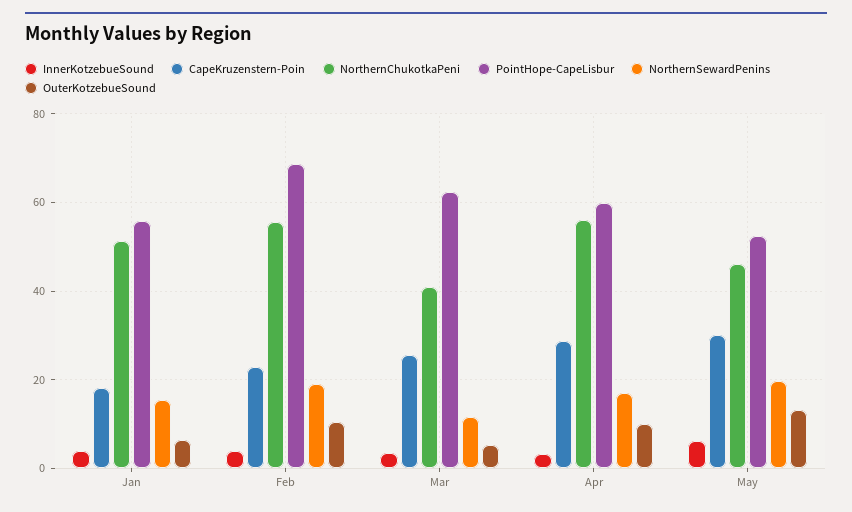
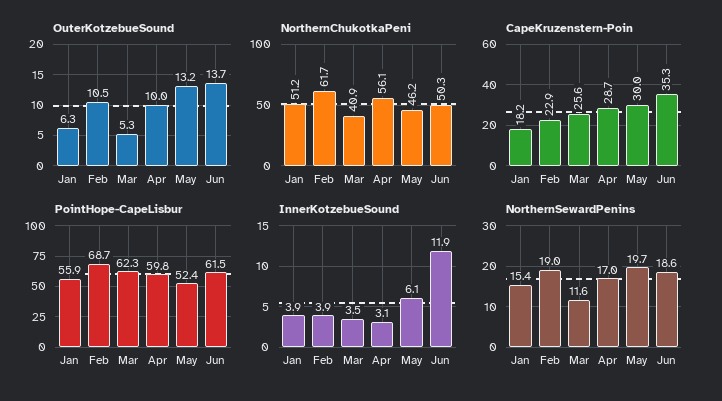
NorthernChukotkaPeni, Feb: 56 -> 61.7
OuterKotzebueSound, Jun: none -> 13.7
NorthernChukotkaPeni, Jun: none -> 50.3
CapeKruzenstern-Poin, Jun: none -> 35.3
PointHope-CapeLisbur, Jun: none -> 61.5
InnerKotzebueSound, Jun: none -> 11.9
NorthernSewardPenins, Jun: none -> 18.6

